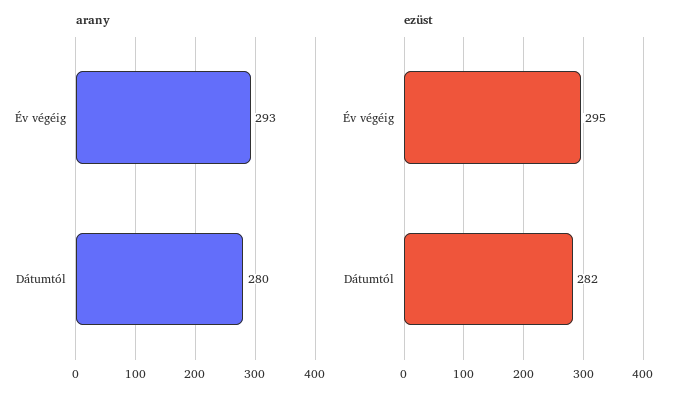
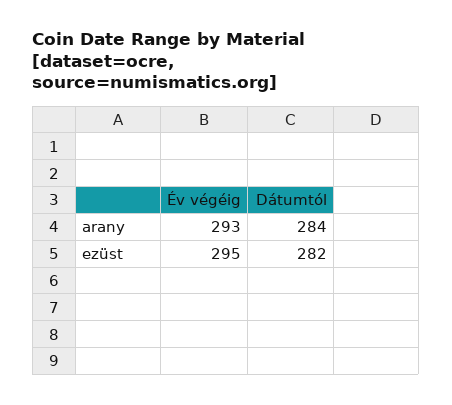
arany, Dátumtól: 280 -> 284

